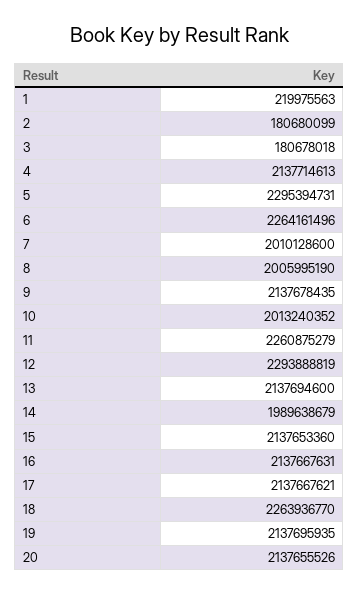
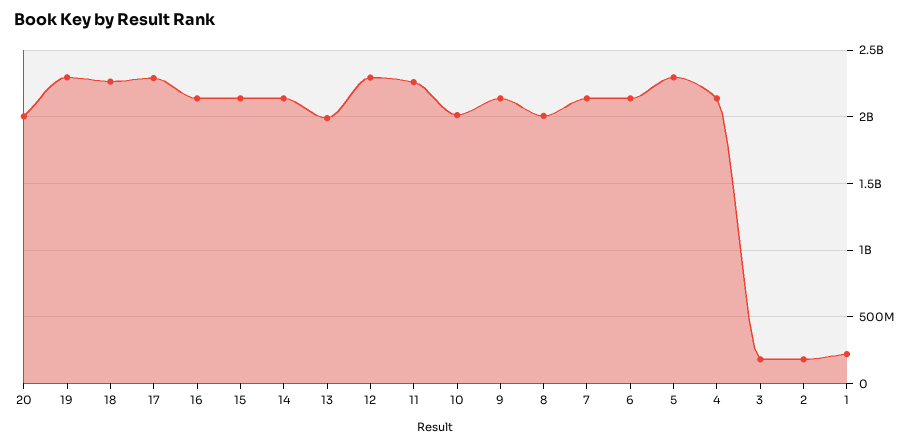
6: 2264161496 -> 2150000000
7: 2010128600 -> 2150000000
13: 2137694600 -> 2000000000
14: 1989638679 -> 2150000000
17: 2137667621 -> 2300000000
19: 2137695935 -> 2300000000
20: 2137655526 -> 2000000000

